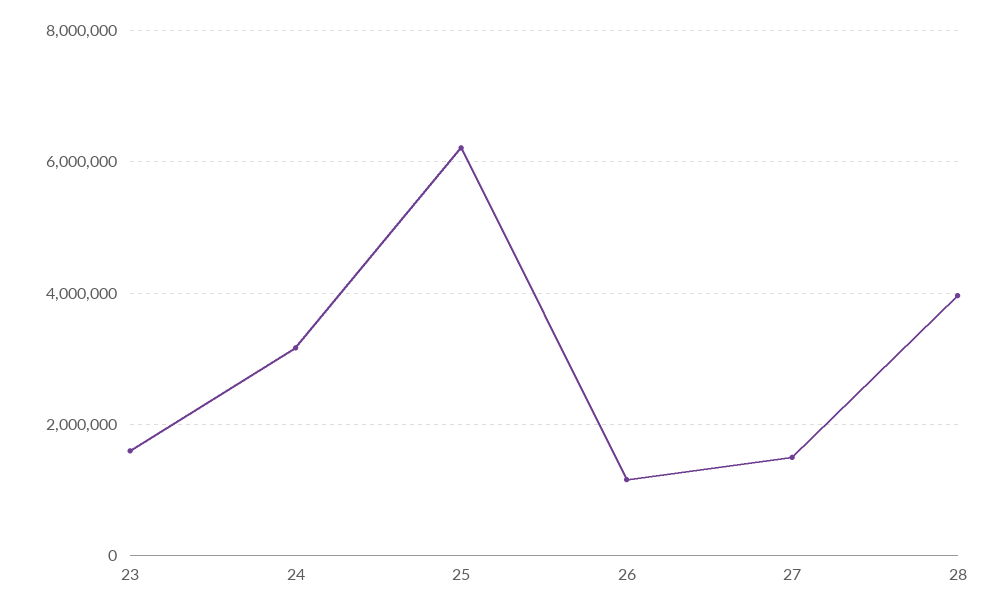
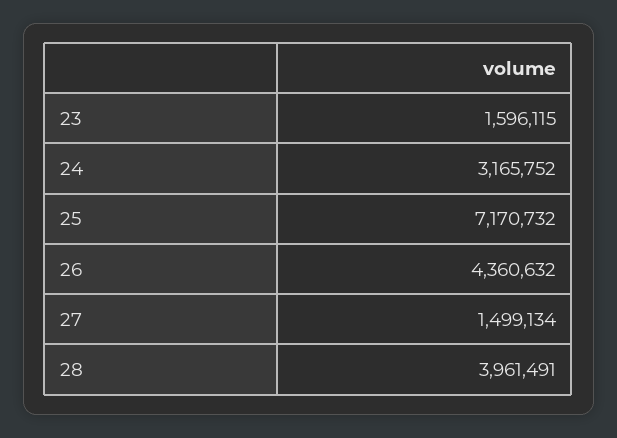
25: 6200000 -> 7170732
26: 1200000 -> 4360632

